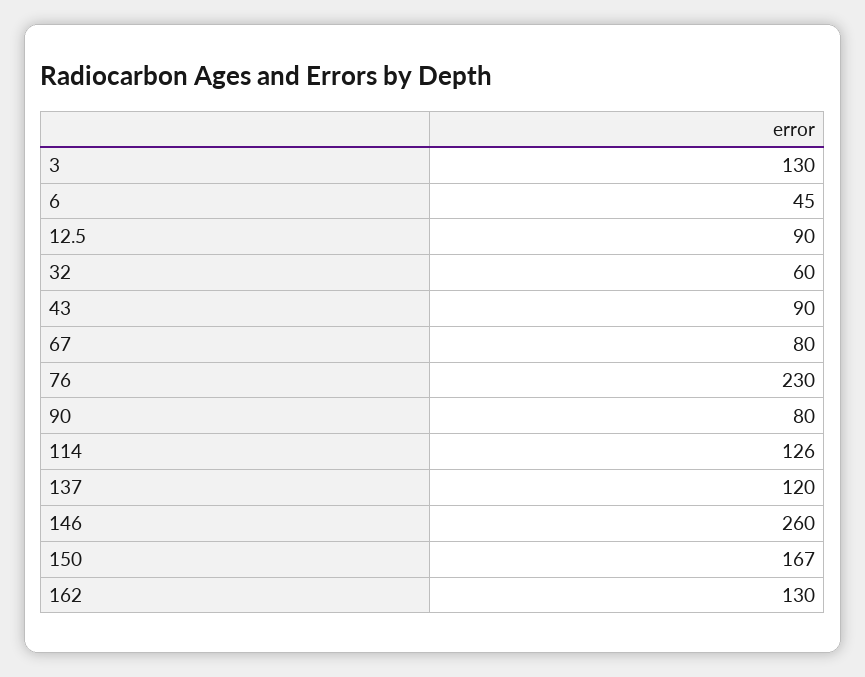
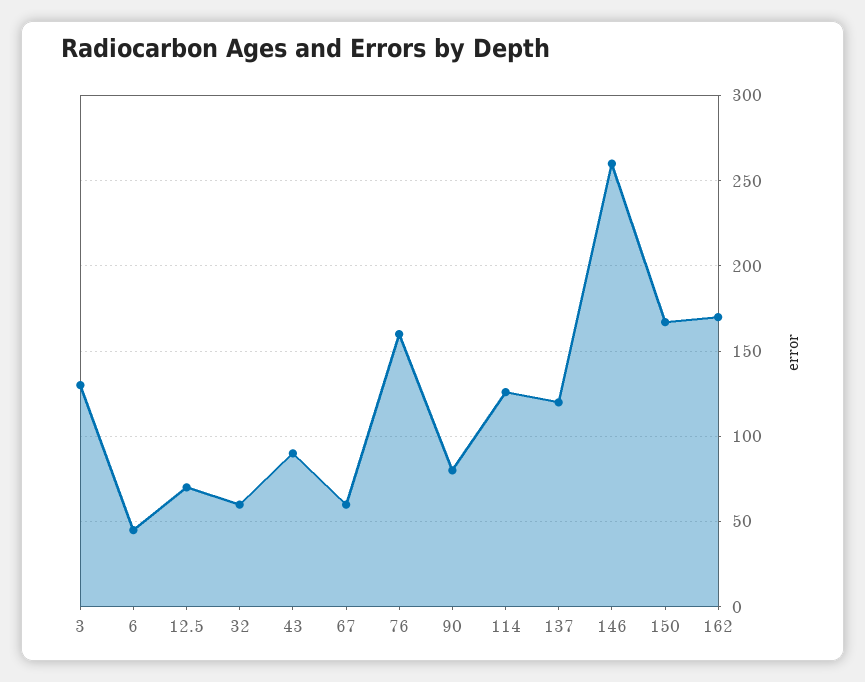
12.5: 90 -> 70
67: 80 -> 60
76: 230 -> 160
162: 130 -> 170

